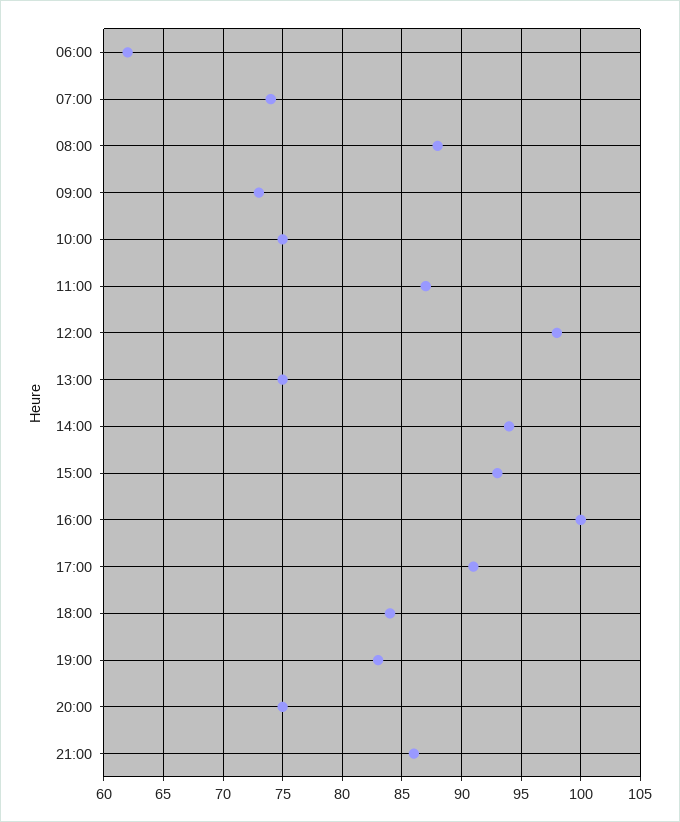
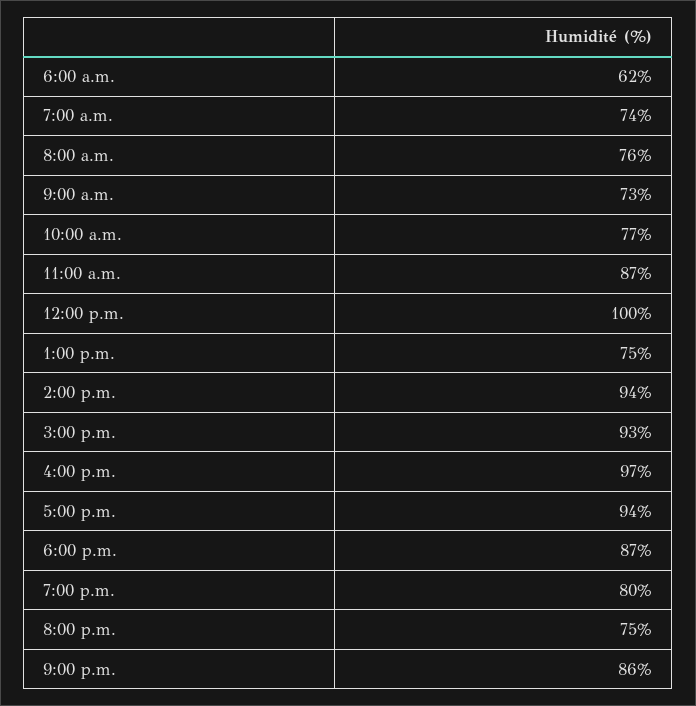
08:00: 88 -> 76
10:00: 75 -> 77
12:00: 98 -> 100
16:00: 100 -> 97
17:00: 91 -> 94
18:00: 84 -> 87
19:00: 83 -> 80

